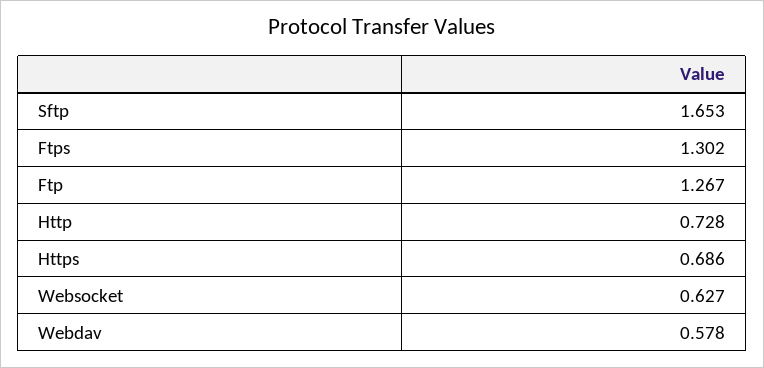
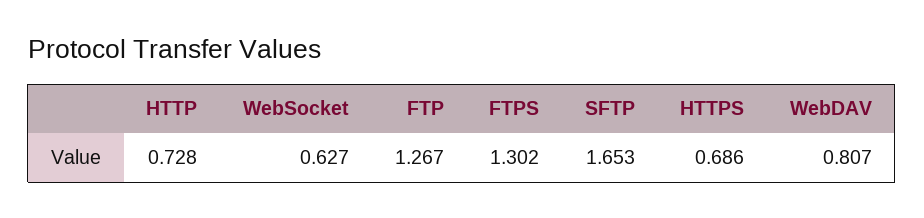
Webdav: 0.578 -> 0.807

